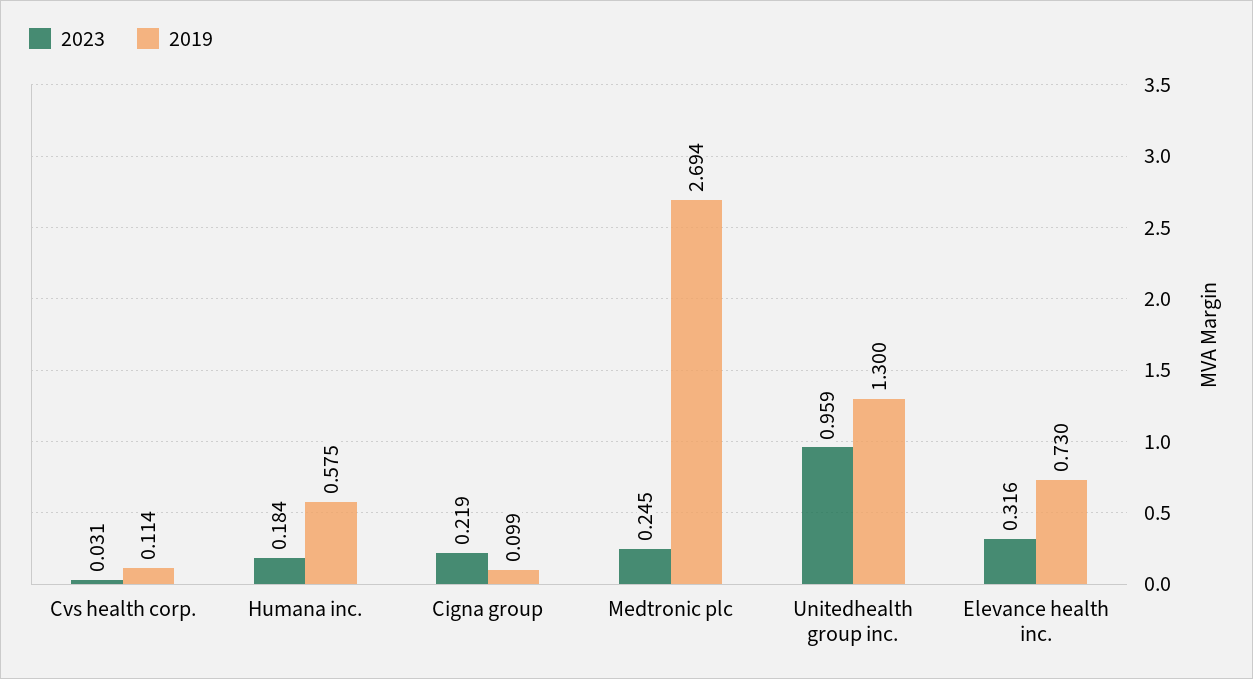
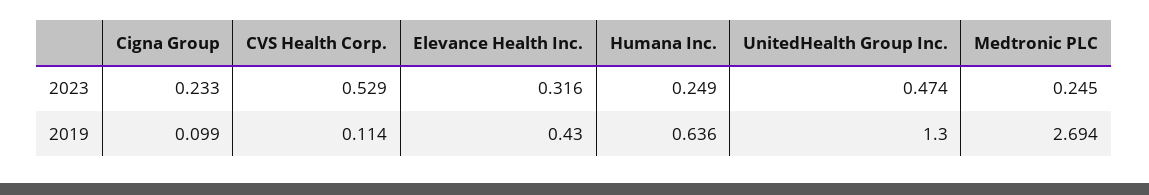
2023, Cvs health corp.: 0.031 -> 0.529
2023, Humana inc.: 0.184 -> 0.249
2019, Humana inc.: 0.575 -> 0.636
2023, Cigna group: 0.219 -> 0.233
2023, Unitedhealth group inc.: 0.959 -> 0.474
2019, Elevance health inc.: 0.73 -> 0.43

